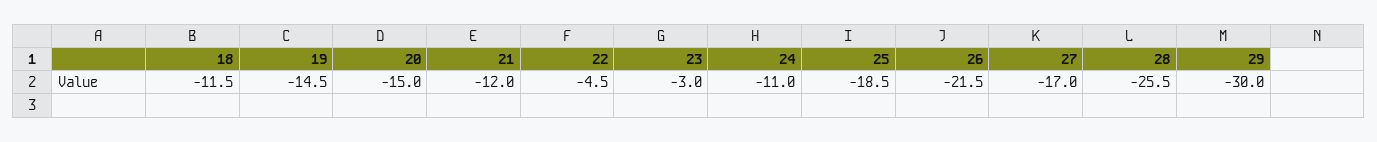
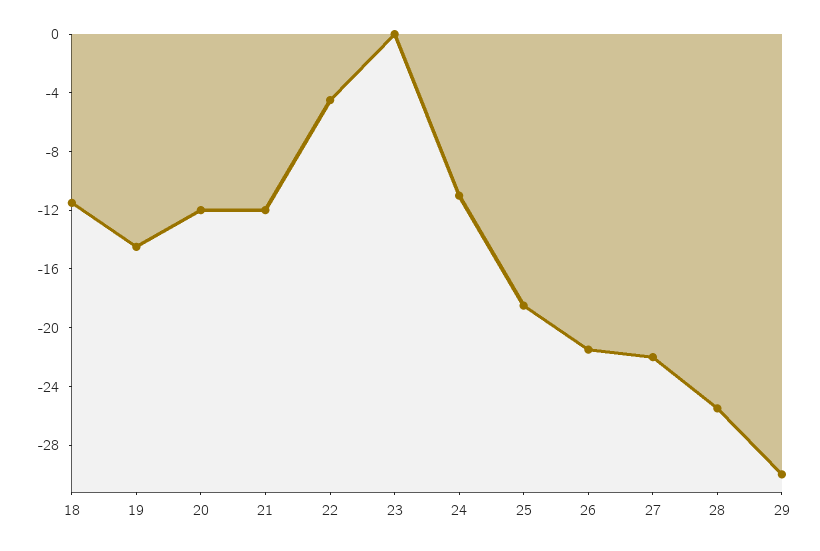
20: -15 -> -12
23: -3 -> 0
27: -17 -> -22

